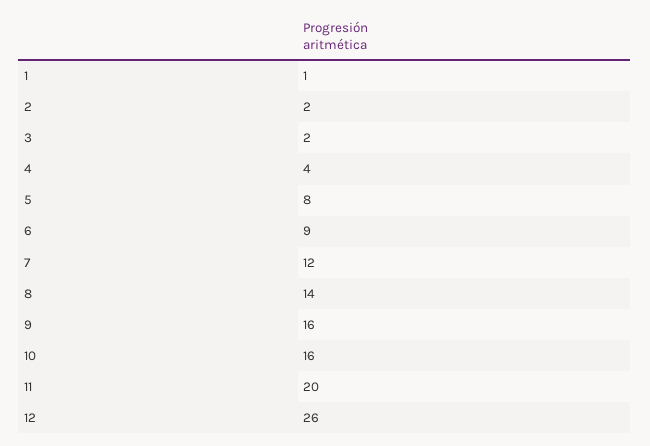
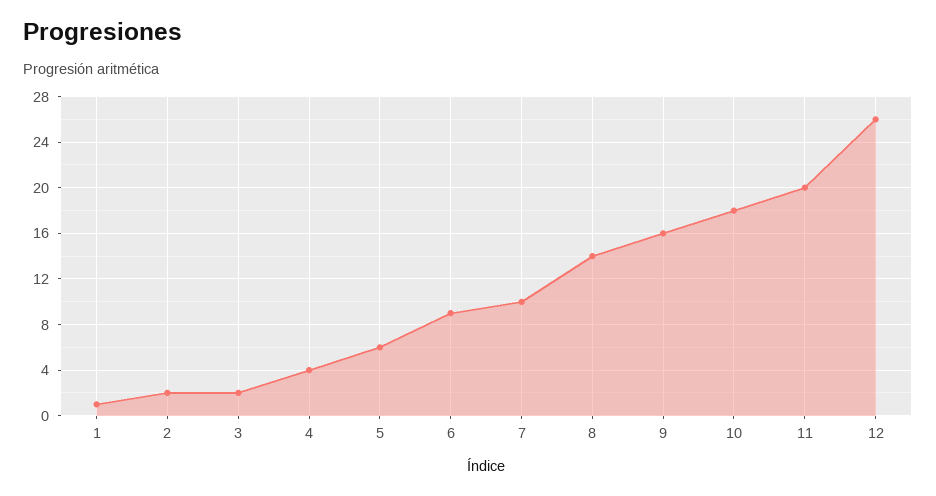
5: 8 -> 6
7: 12 -> 10
10: 16 -> 18

